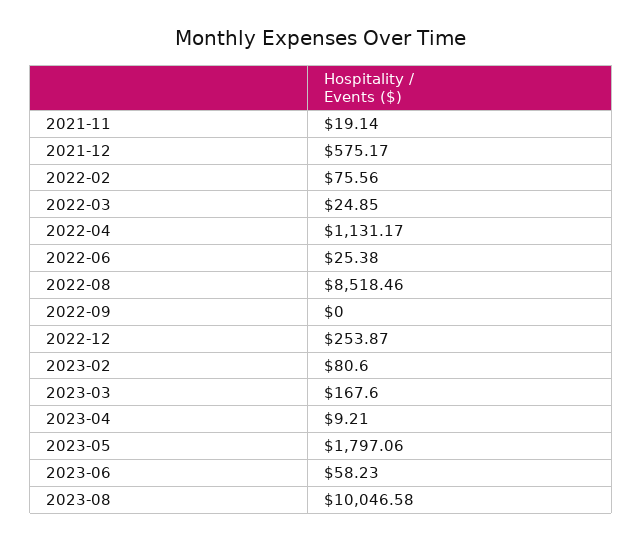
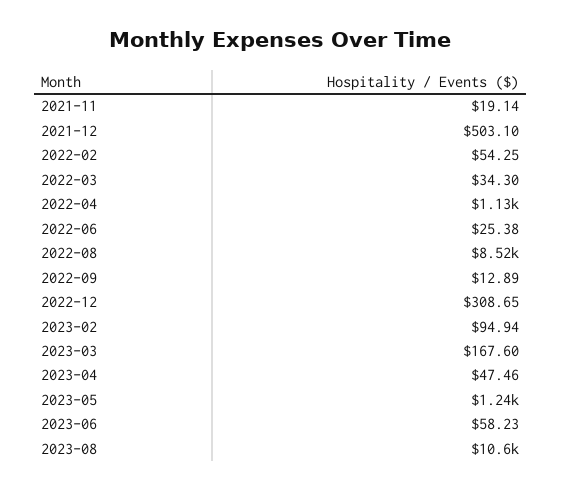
2021-12: 575.17 -> 503.1
2022-02: 75.56 -> 54.25
2022-03: 24.85 -> 34.3
2022-09: 0 -> 12.89
2022-12: 253.87 -> 308.65
2023-02: 80.6 -> 94.94
2023-04: 9.21 -> 47.46
2023-05: 1797.06 -> 1240
2023-08: 10046.58 -> 10600

